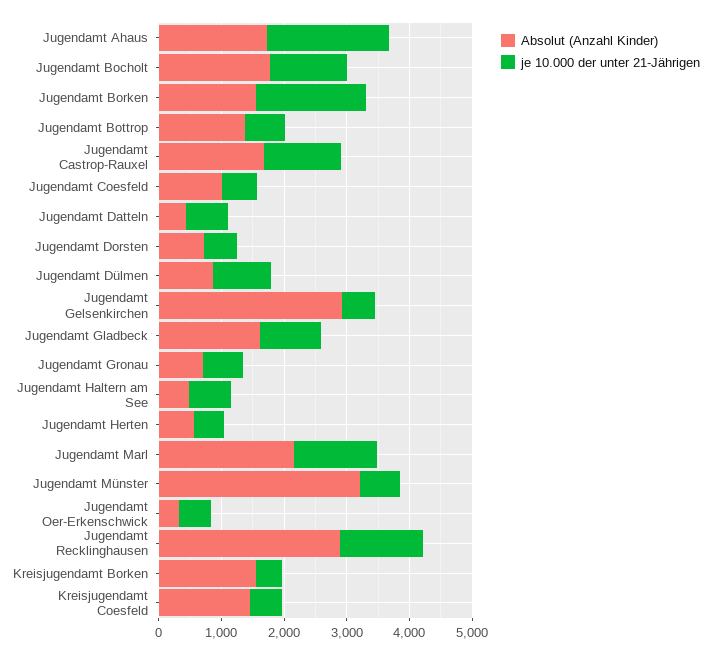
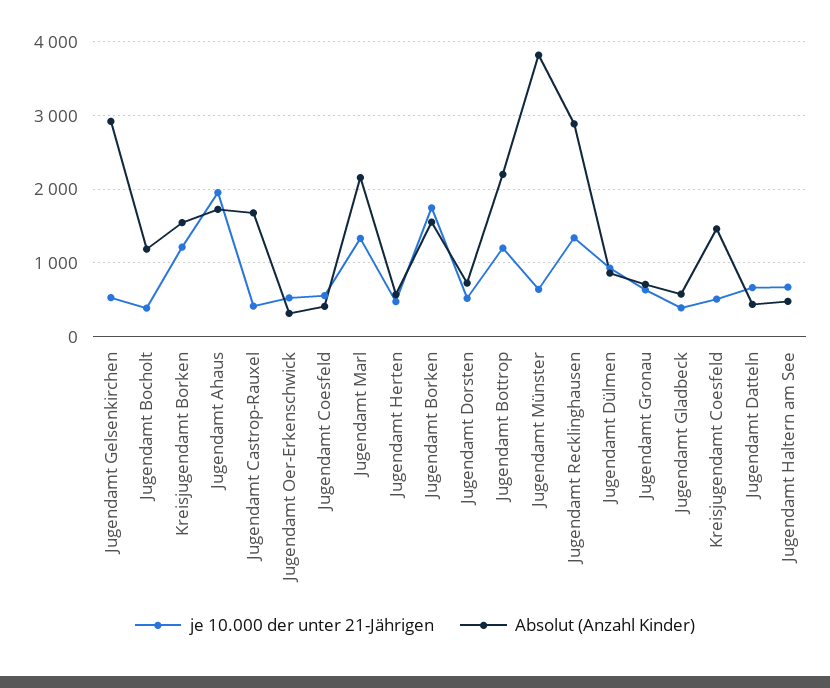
Absolut (Anzahl Kinder), Jugendamt Bocholt: 1800 -> 1200
je 10.000 der unter 21-Jährigen, Jugendamt Bocholt: 1200 -> 400
Absolut (Anzahl Kinder), Jugendamt Bottrop: 1400 -> 2200
je 10.000 der unter 21-Jährigen, Jugendamt Bottrop: 600 -> 1200
je 10.000 der unter 21-Jährigen, Jugendamt Castrop-Rauxel: 1200 -> 400
Absolut (Anzahl Kinder), Jugendamt Coesfeld: 1000 -> 400
Absolut (Anzahl Kinder), Jugendamt Gladbeck: 1600 -> 600
je 10.000 der unter 21-Jährigen, Jugendamt Gladbeck: 1000 -> 400
Absolut (Anzahl Kinder), Jugendamt Münster: 3200 -> 3800
je 10.000 der unter 21-Jährigen, Kreisjugendamt Borken: 400 -> 1200

